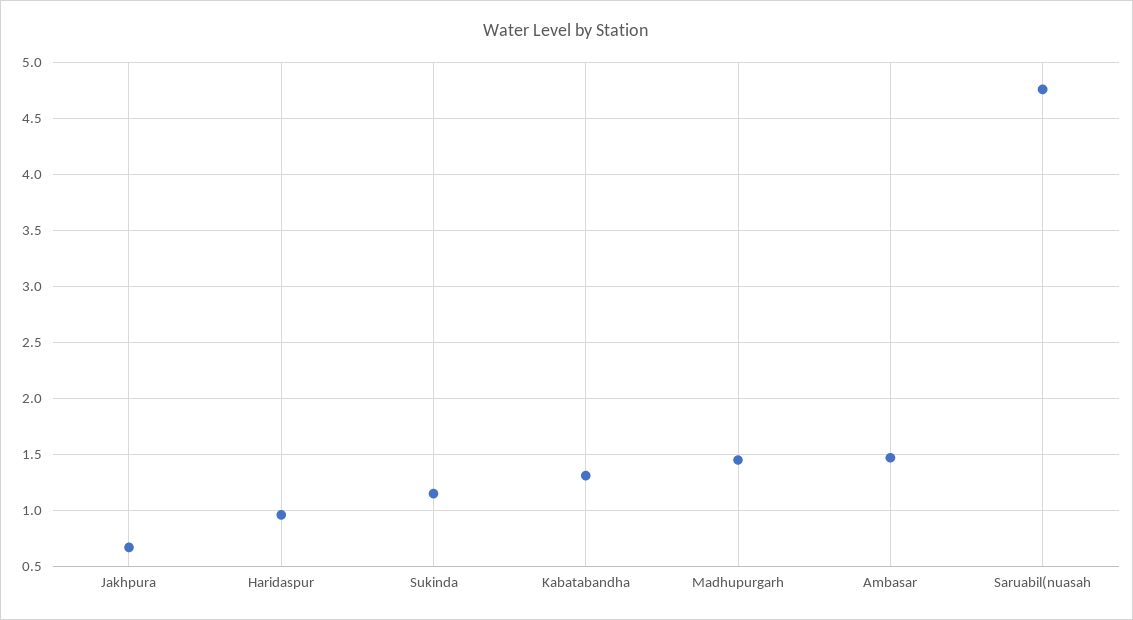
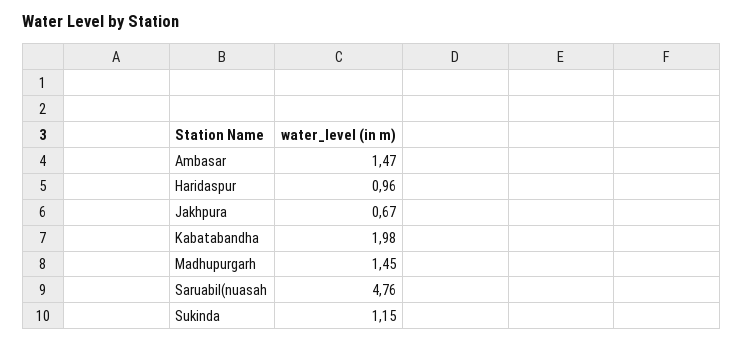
Kabatabandha: 1.3 -> 1.98

